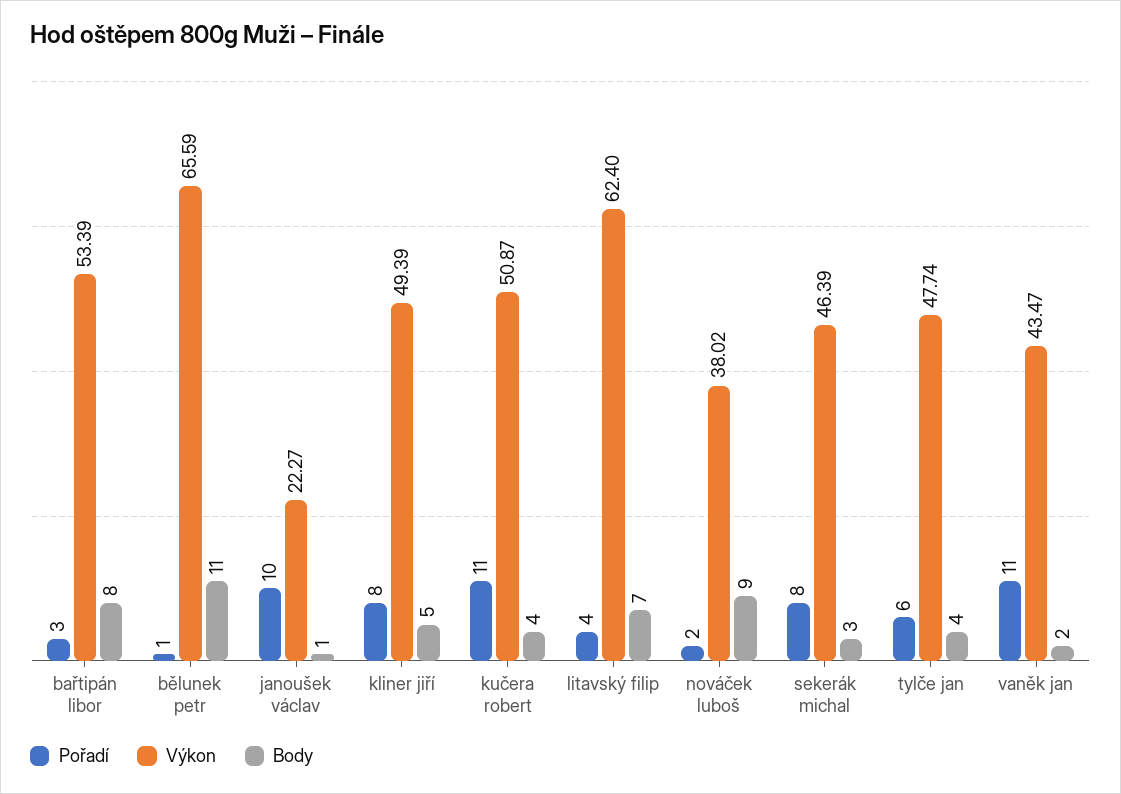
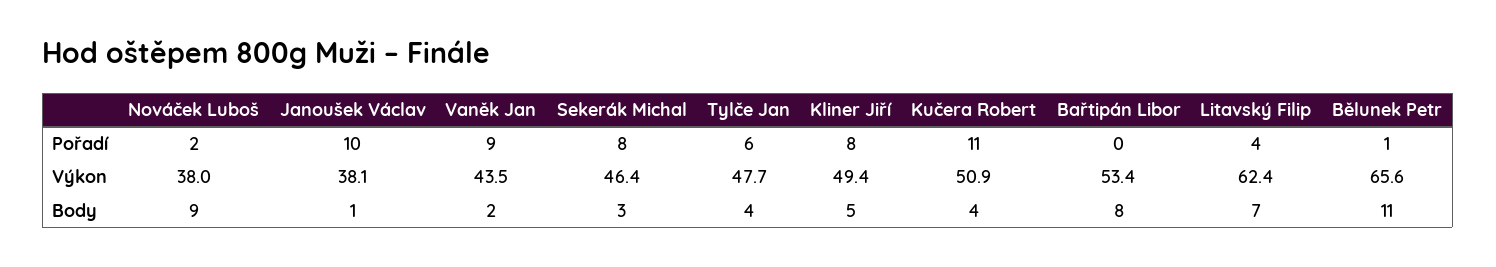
Pořadí, bařtipán libor: 3 -> 0
Výkon, janoušek václav: 22.27 -> 38.1
Pořadí, vaněk jan: 11 -> 9

